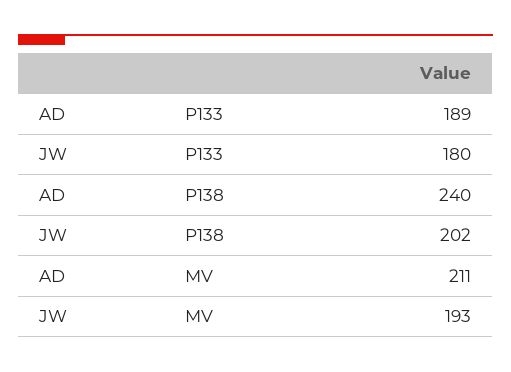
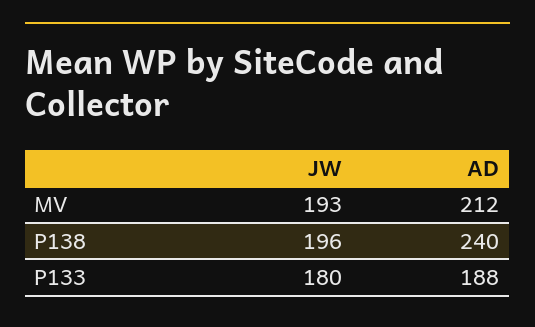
AD, P133: 189 -> 188
JW, P138: 202 -> 196
AD, MV: 211 -> 212

